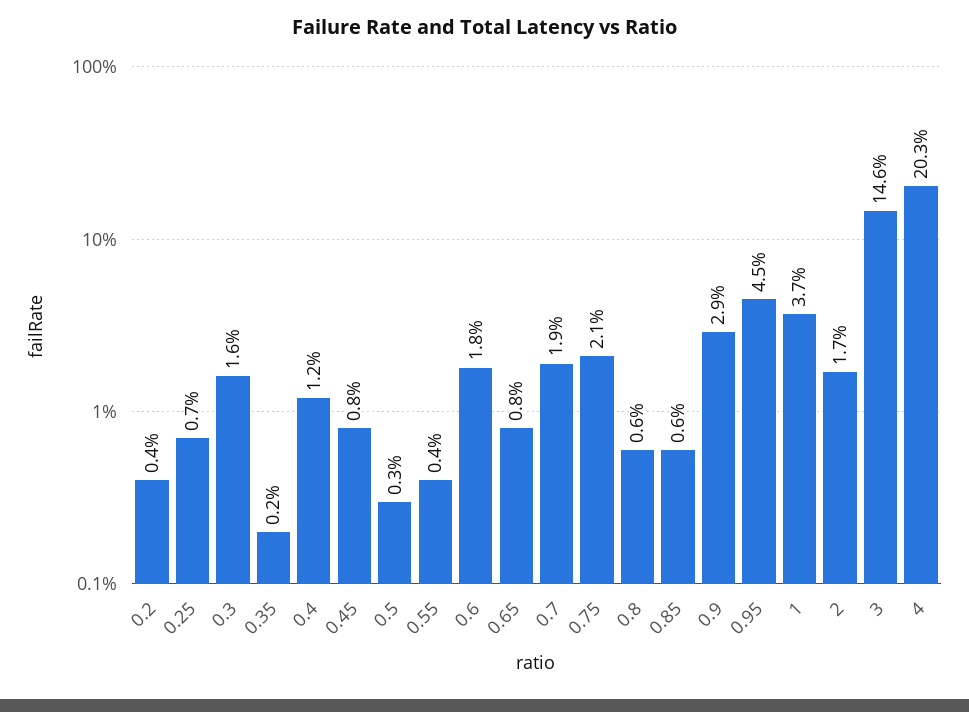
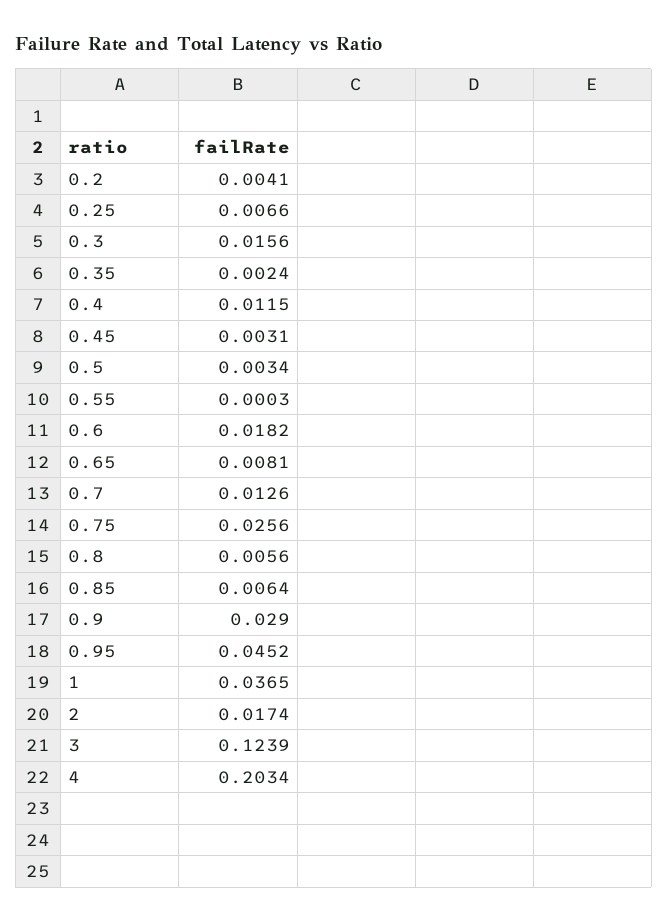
0.45: 0.008 -> 0.0031
0.55: 0.004 -> 0.0003
0.7: 0.019 -> 0.0126
0.75: 0.021 -> 0.0256
3: 0.146 -> 0.1239

